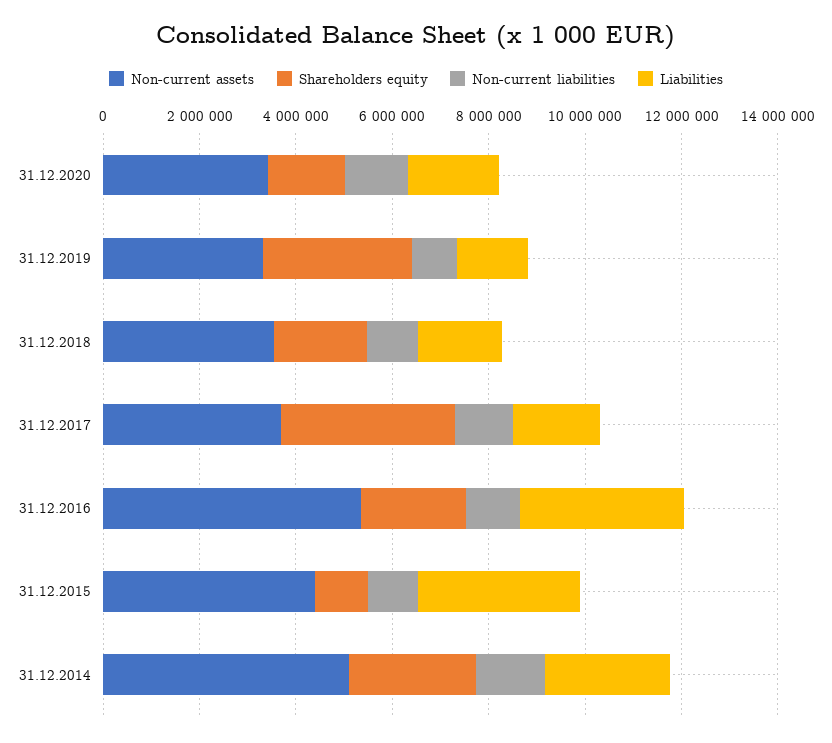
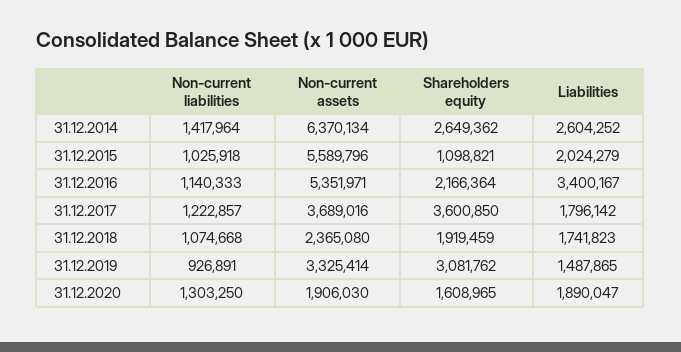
Non-current assets, 31.12.2020: 3500000 -> 1906030
Non-current assets, 31.12.2018: 3500000 -> 2365080
Non-current assets, 31.12.2015: 4500000 -> 5589796
Liabilities, 31.12.2015: 3500000 -> 2024279
Non-current assets, 31.12.2014: 5000000 -> 6370134

